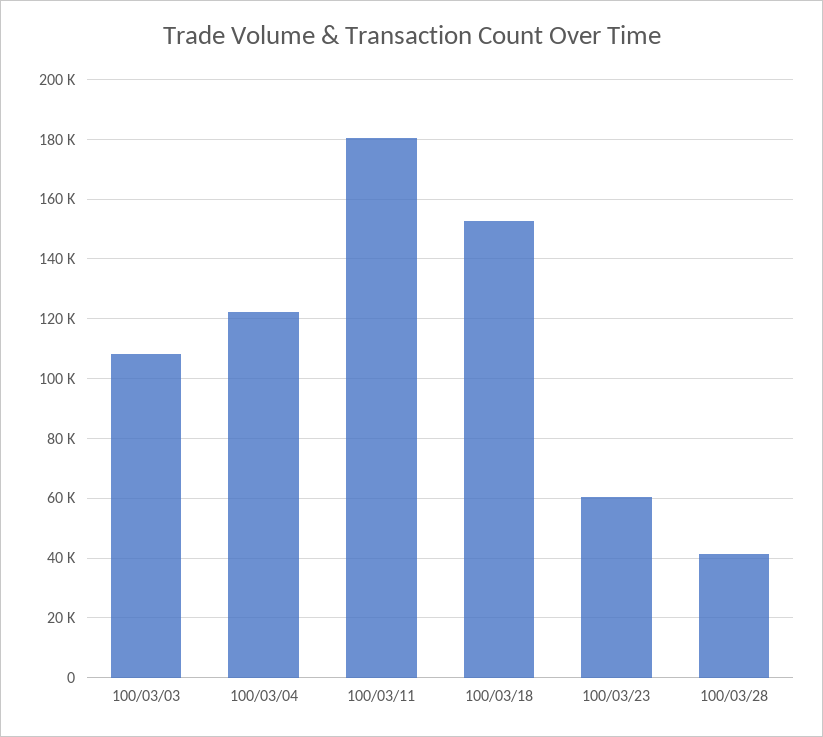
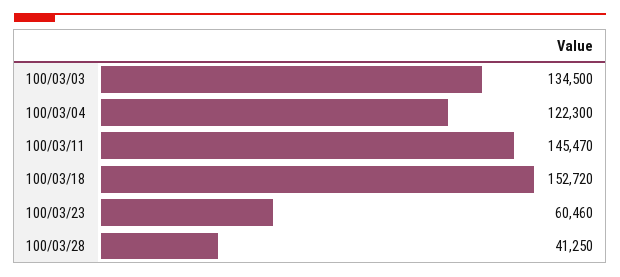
100/03/03: 107500 -> 134500
100/03/11: 180000 -> 145470

